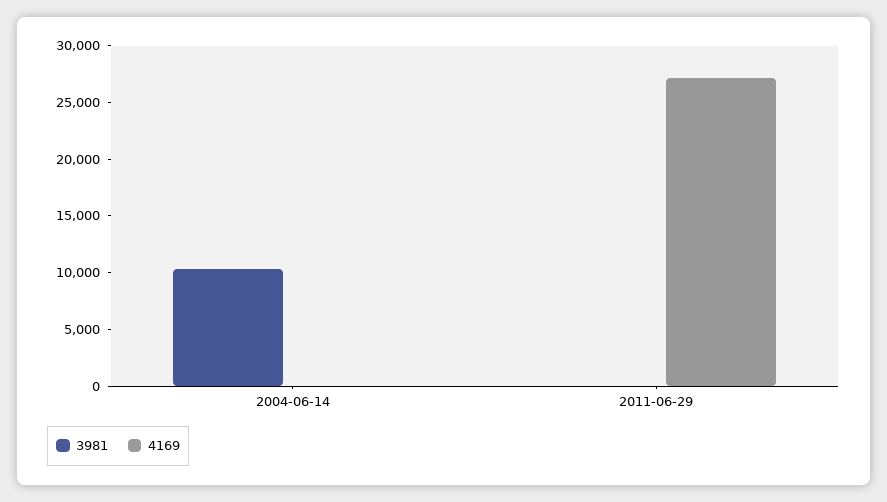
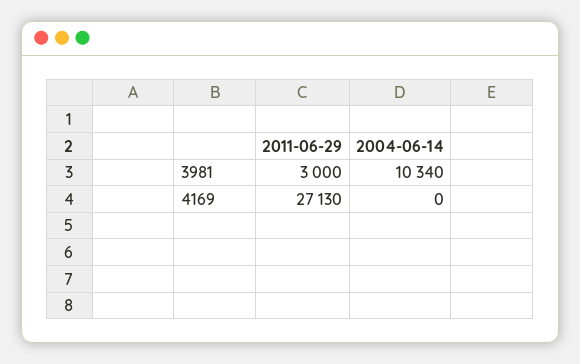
3981, 2011-06-29: 0 -> 3000

